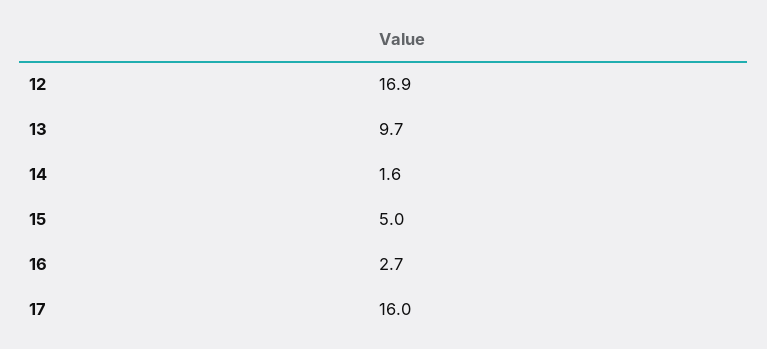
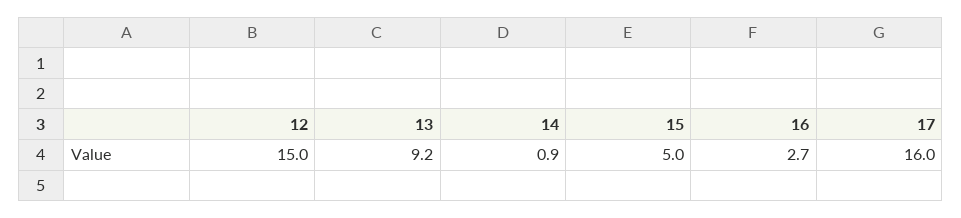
12: 16.9 -> 15
13: 9.7 -> 9.2
14: 1.6 -> 0.9

